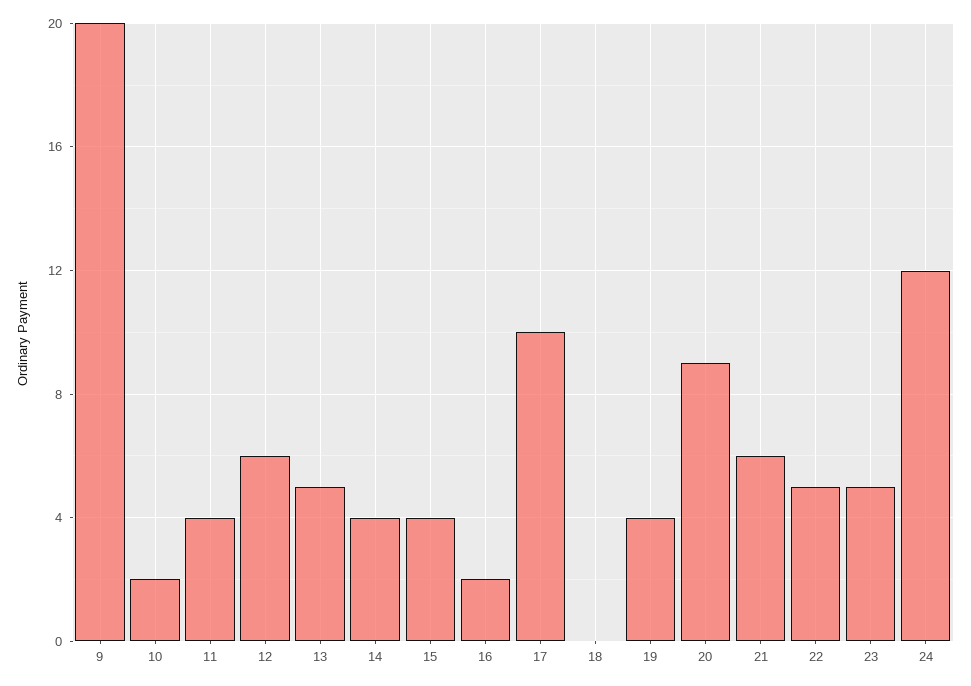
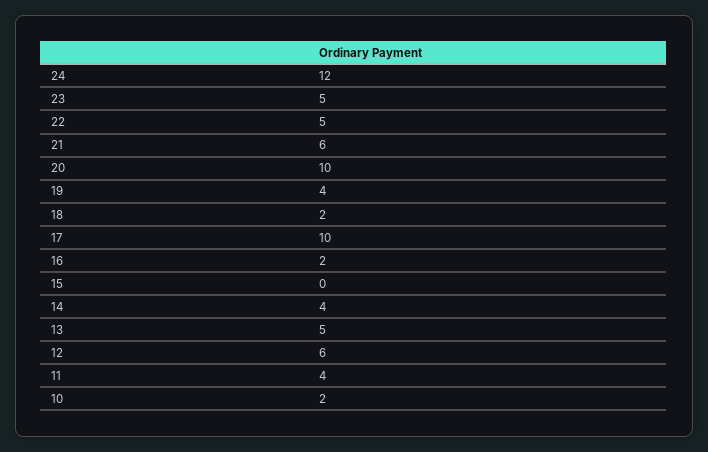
9: 20 -> none
15: 4 -> 0
18: 0 -> 2
20: 9 -> 10

